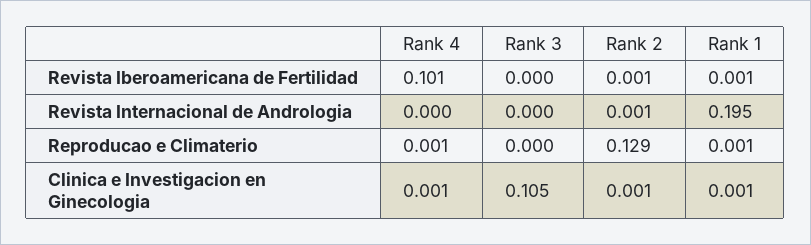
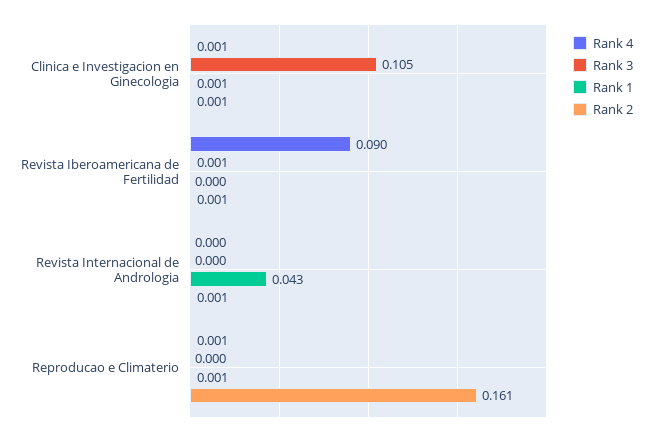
Rank 4, Revista Iberoamericana de Fertilidad: 0.101 -> 0.09
Rank 3, Revista Iberoamericana de Fertilidad: 0 -> 0.001
Rank 1, Revista Iberoamericana de Fertilidad: 0.001 -> 0
Rank 1, Revista Internacional de Andrologia: 0.195 -> 0.043
Rank 2, Reproducao e Climaterio: 0.129 -> 0.161

